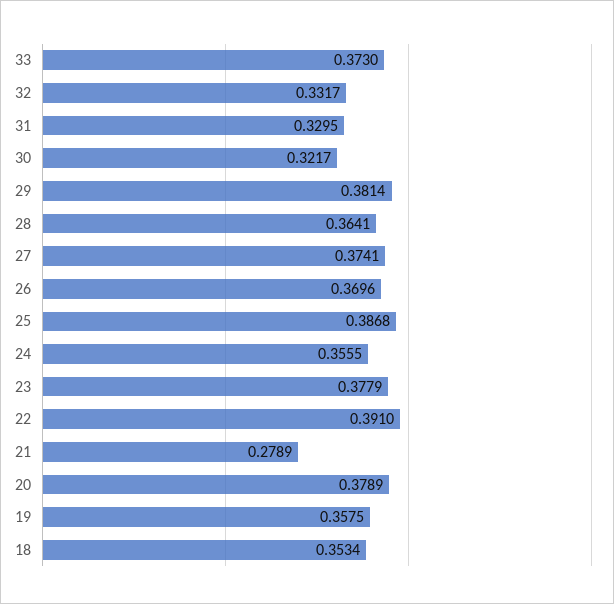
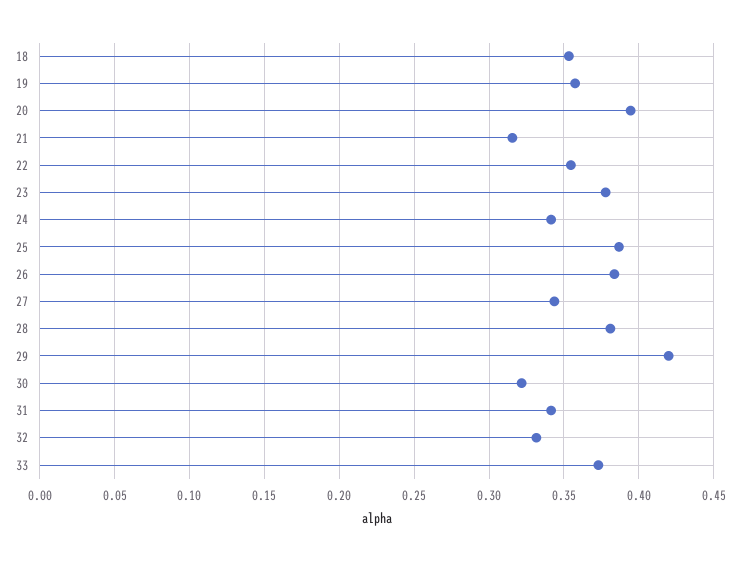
31: 0.3295 -> 0.34
29: 0.3814 -> 0.42
28: 0.3641 -> 0.38
27: 0.3741 -> 0.345
26: 0.3696 -> 0.385
24: 0.3555 -> 0.34
22: 0.391 -> 0.355
21: 0.2789 -> 0.315
20: 0.3789 -> 0.395

